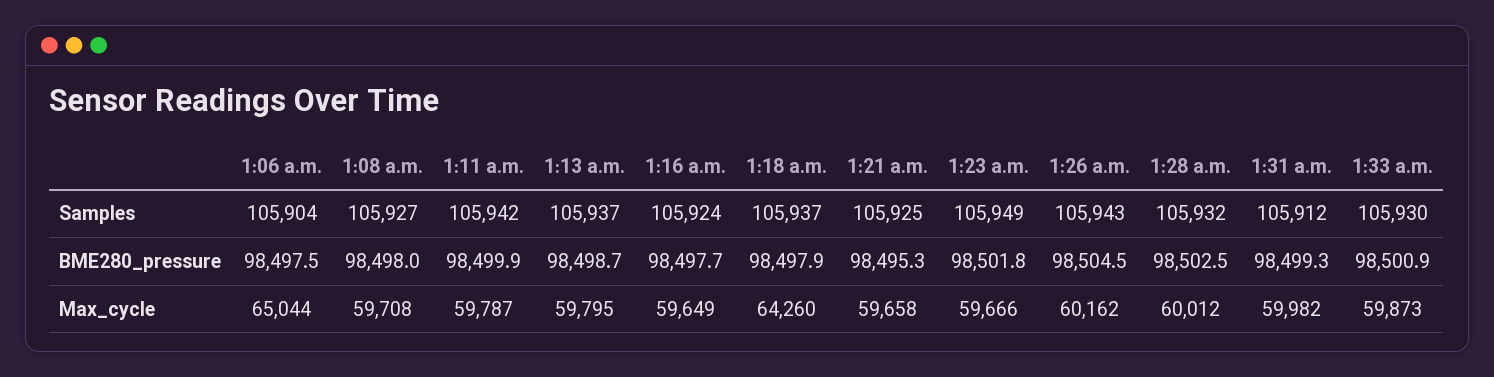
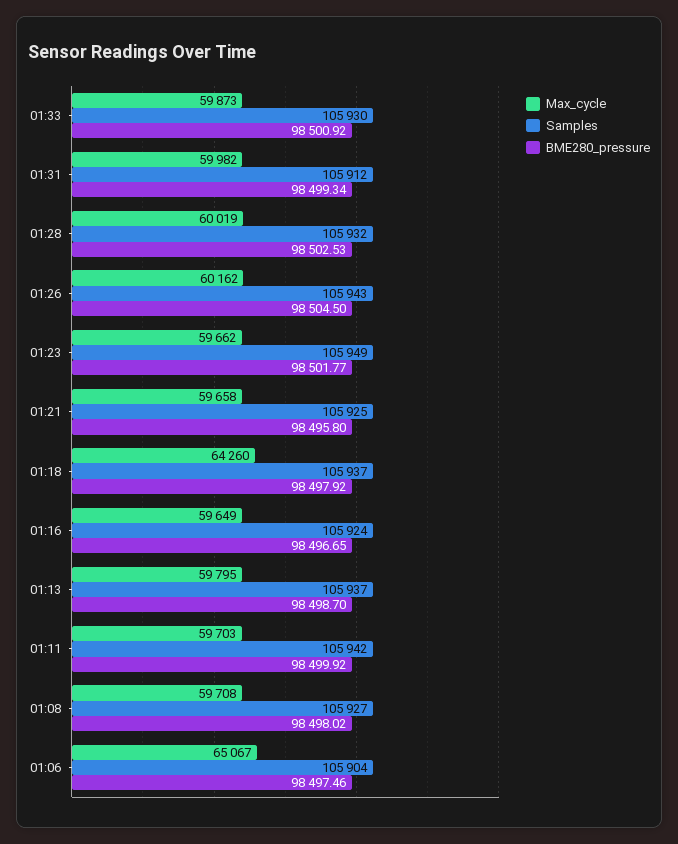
BME280_pressure, 1:16 a.m.: 98497.7 -> 98496.65
BME280_pressure, 1:21 a.m.: 98495.3 -> 98495.8
Max_cycle, 1:06 a.m.: 65044 -> 65067
Max_cycle, 1:11 a.m.: 59787 -> 59703
Max_cycle, 1:23 a.m.: 59666 -> 59662
Max_cycle, 1:28 a.m.: 60012 -> 60019

